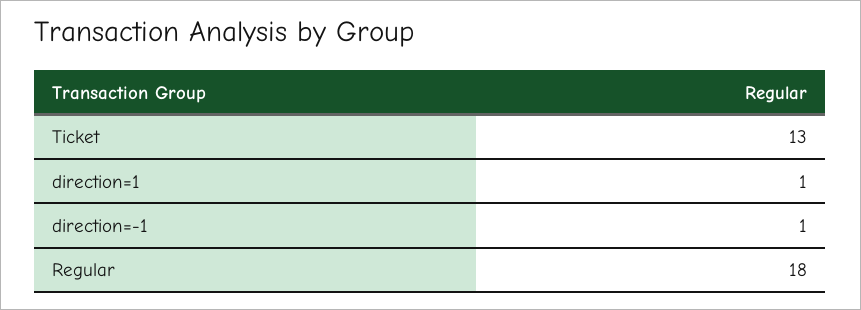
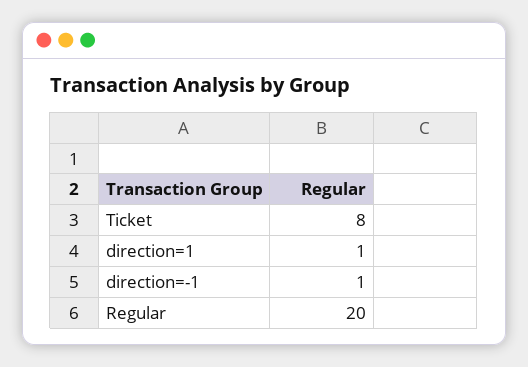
Ticket: 13 -> 8
Regular: 18 -> 20

